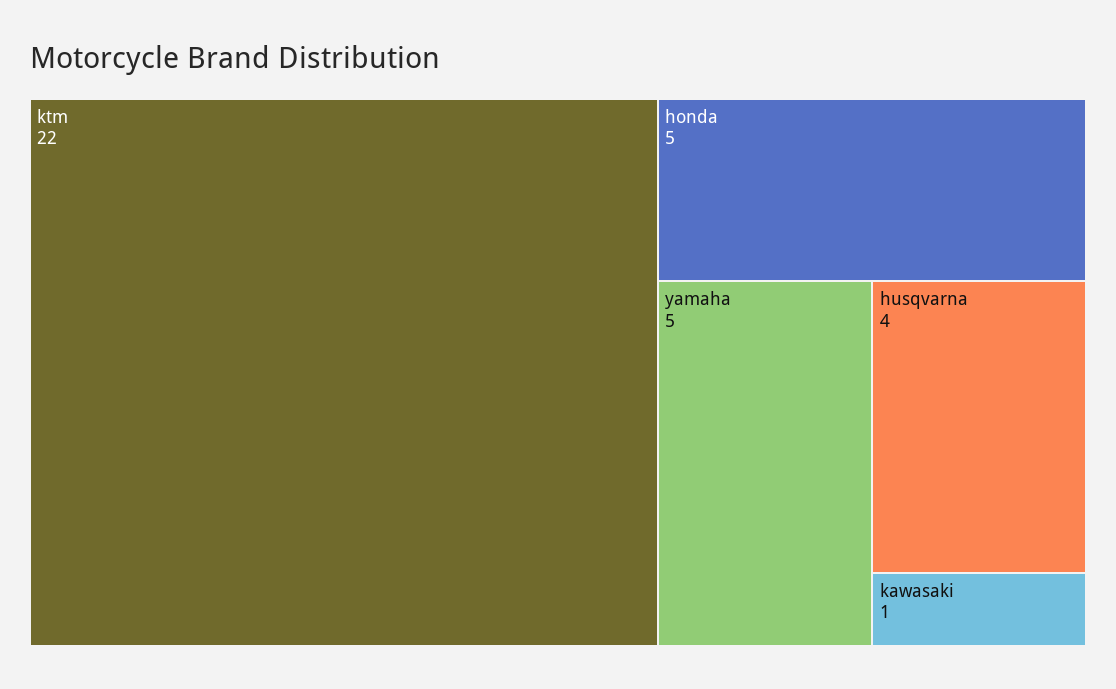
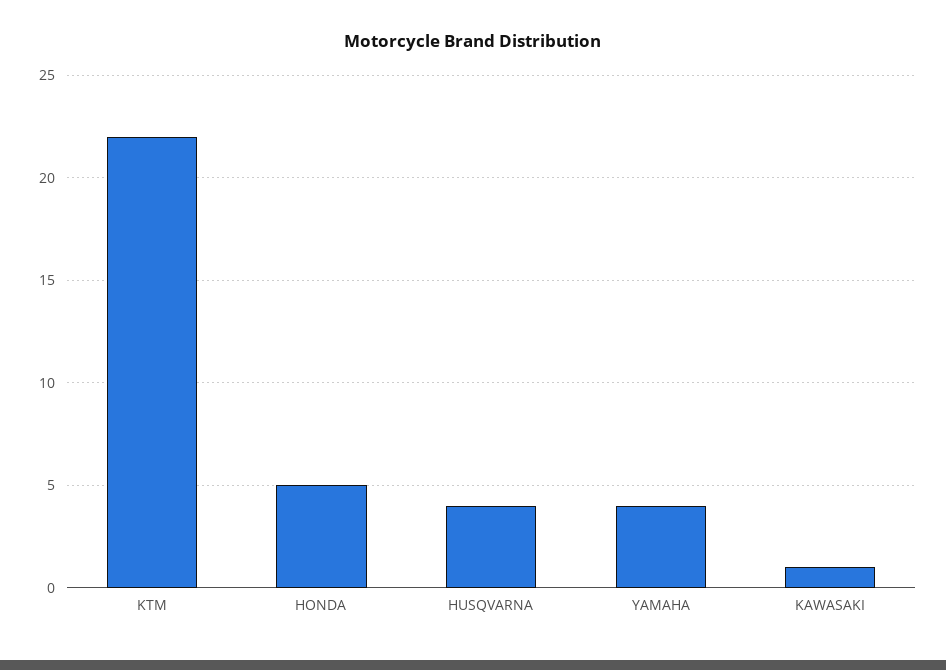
yamaha: 5 -> 4

